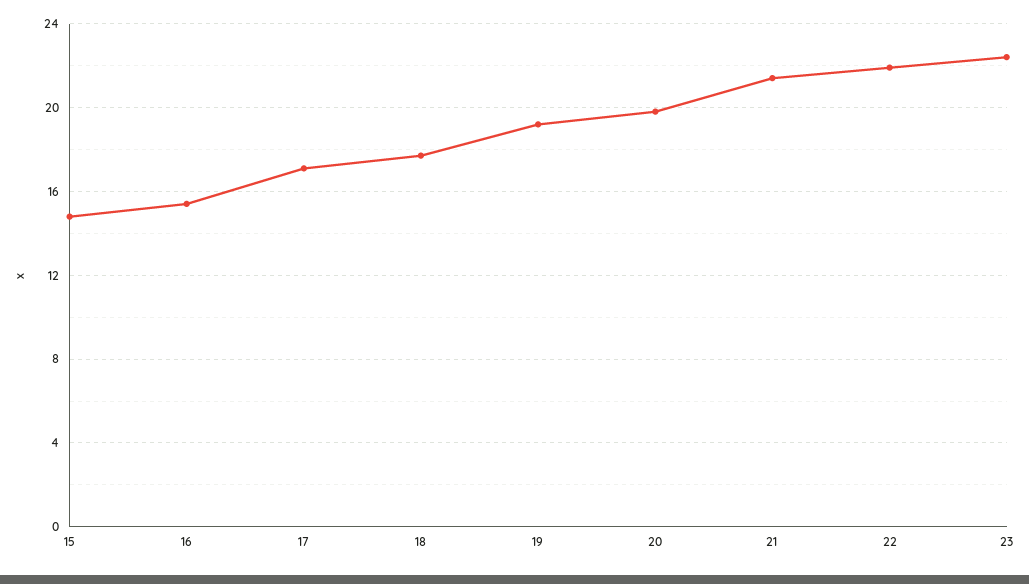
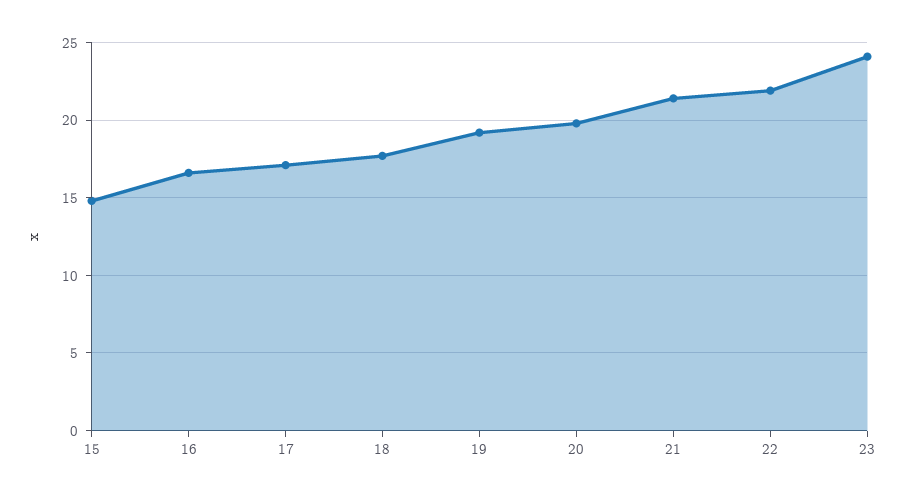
16: 15.5 -> 16.5
23: 22.5 -> 24

